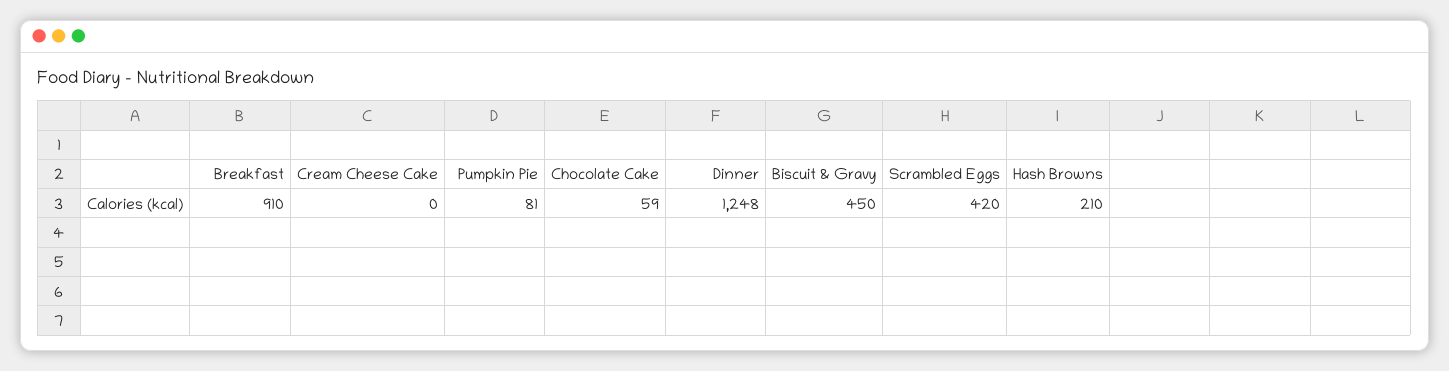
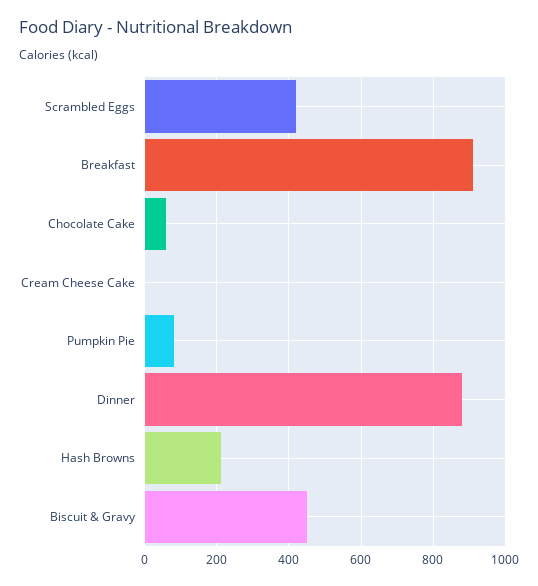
Dinner: 1248 -> 880

